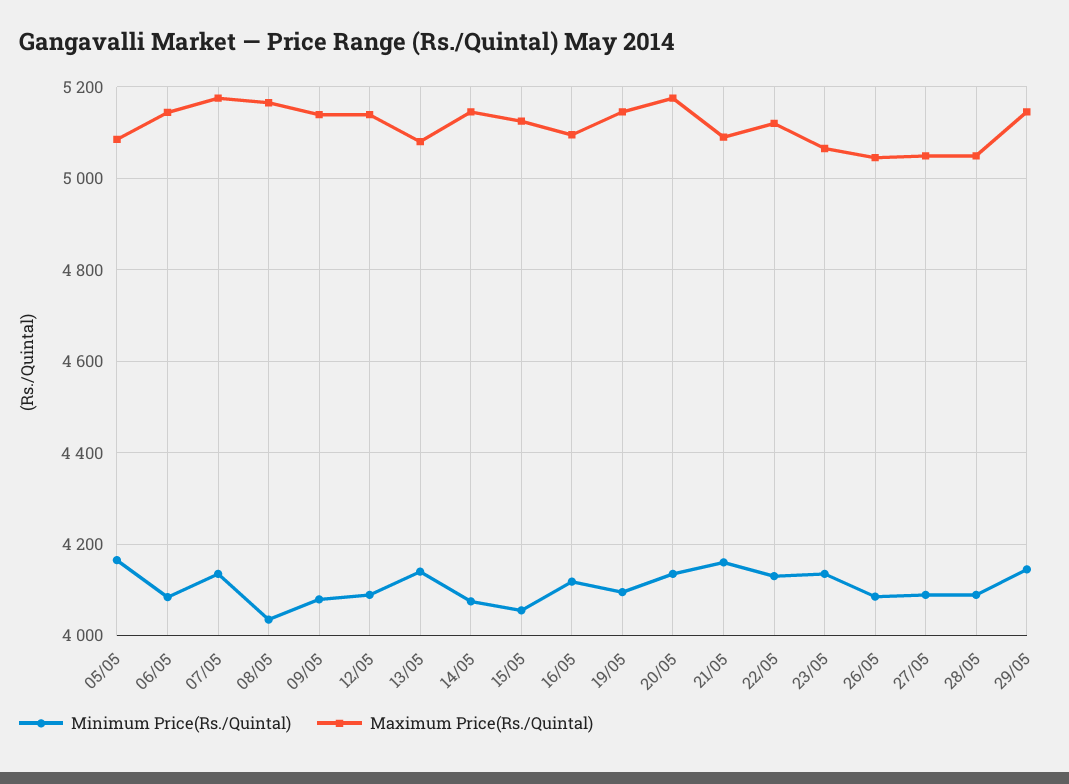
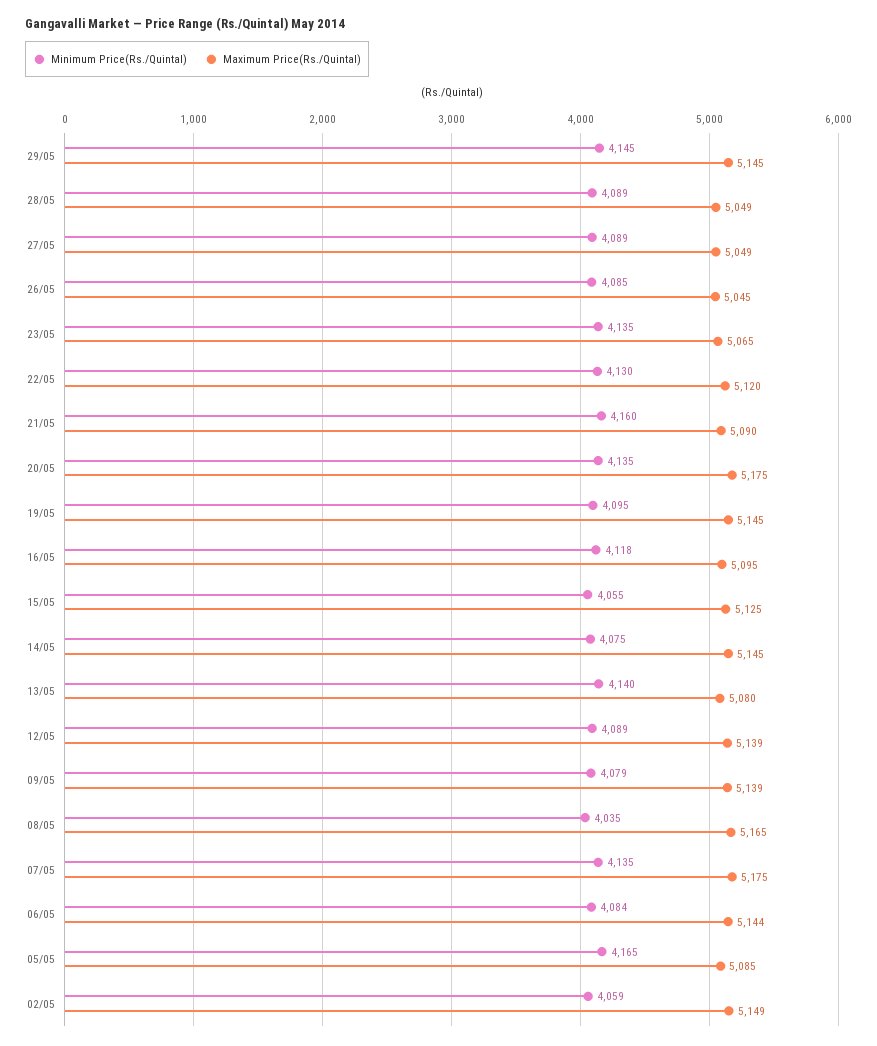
Minimum Price(Rs./Quintal), 02/05: none -> 4059
Maximum Price(Rs./Quintal), 02/05: none -> 5149

